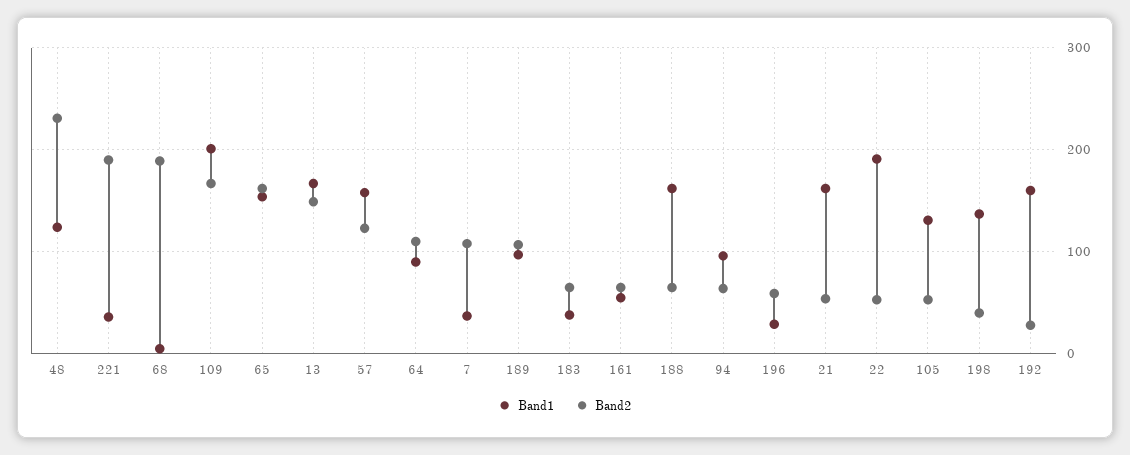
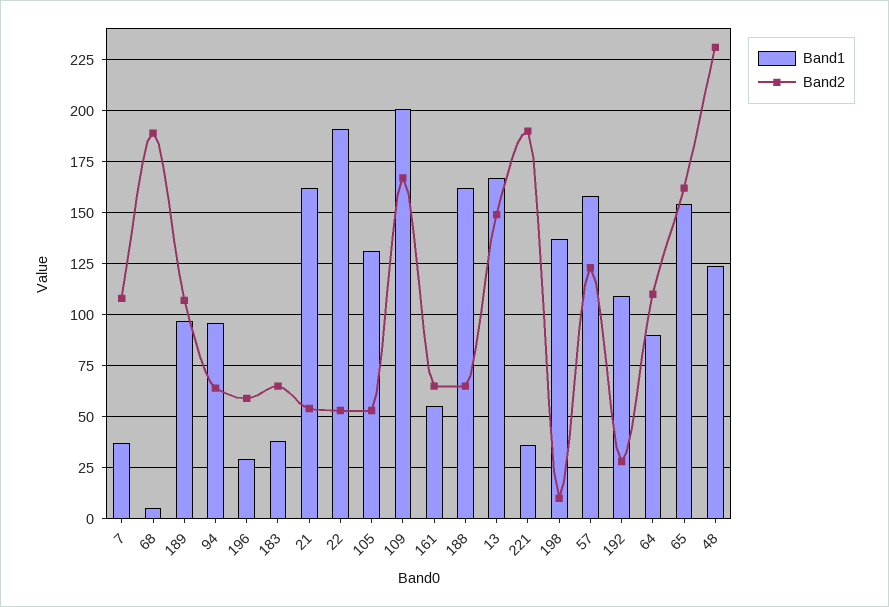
Band2, 198: 40 -> 10
Band1, 192: 160 -> 110

